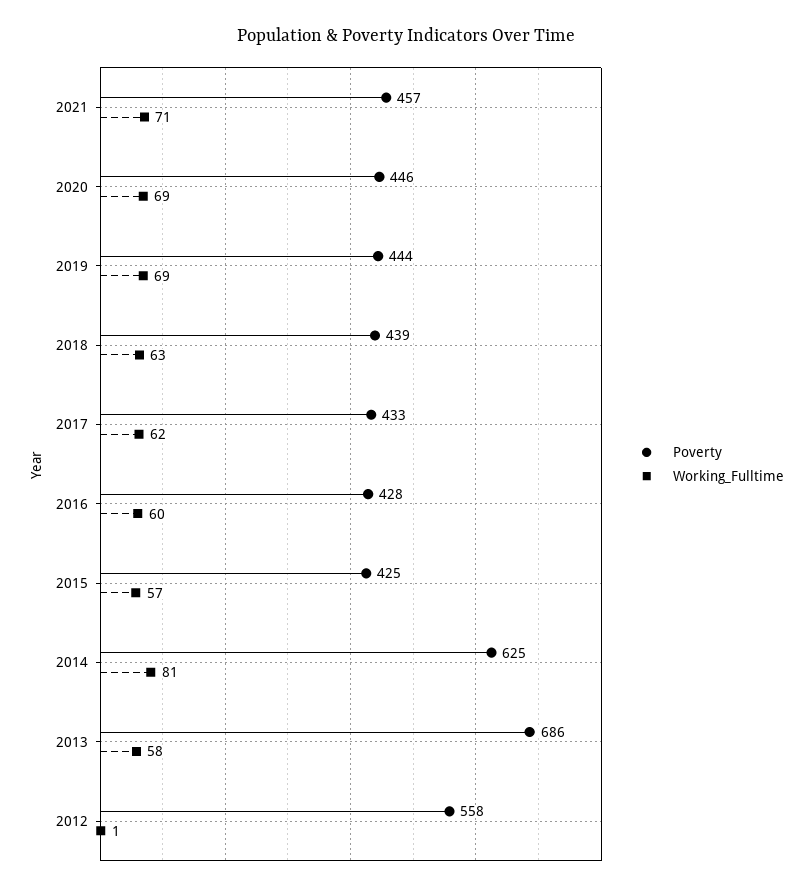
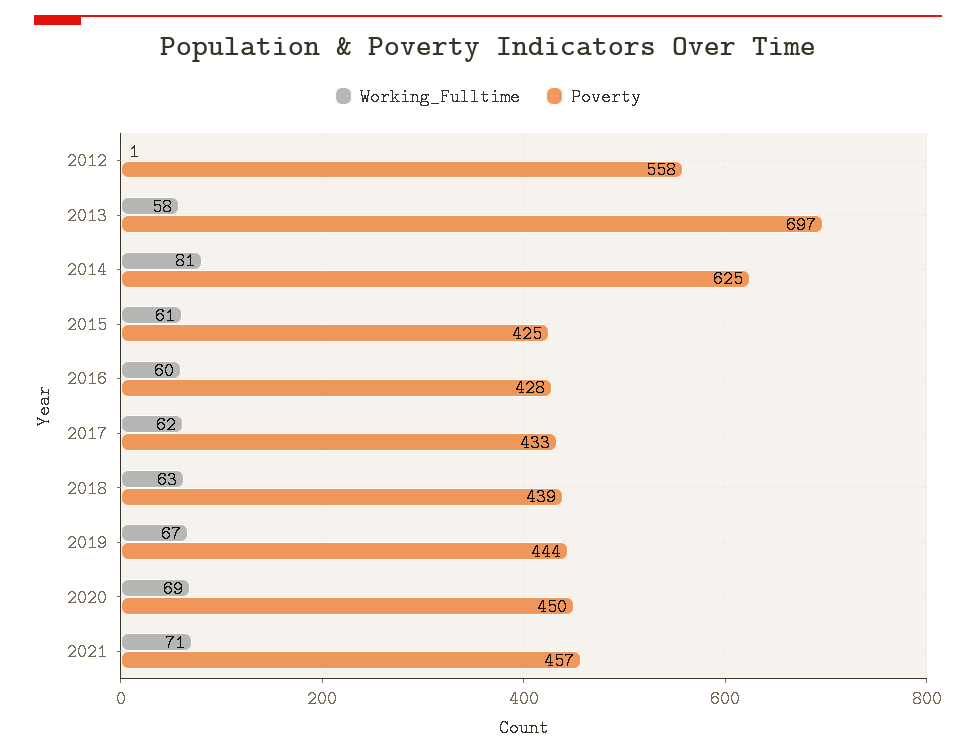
Poverty, 2020: 446 -> 450
Working_Fulltime, 2019: 69 -> 67
Working_Fulltime, 2015: 57 -> 61
Poverty, 2013: 686 -> 697

